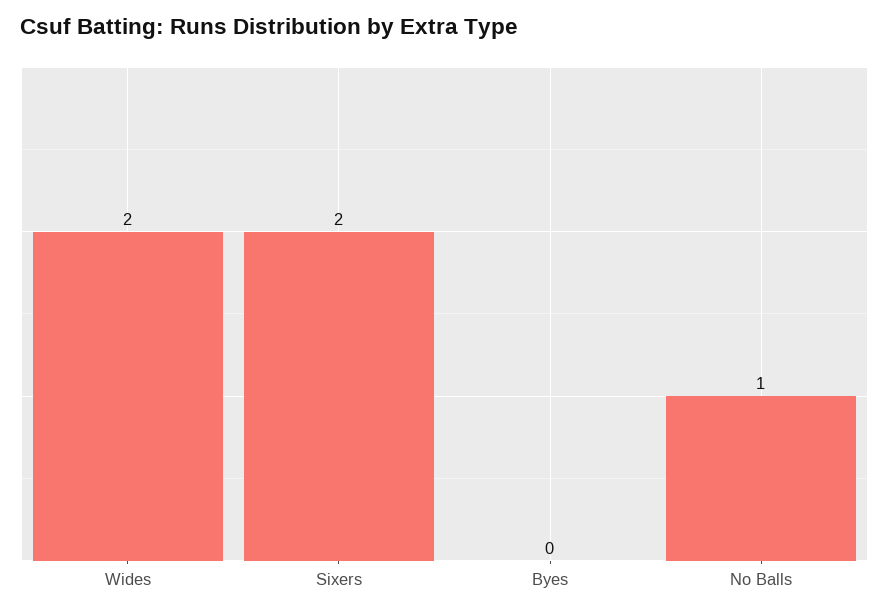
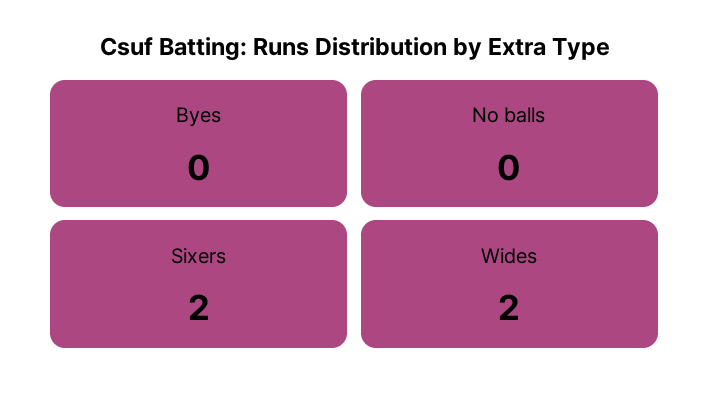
No Balls: 1 -> 0

